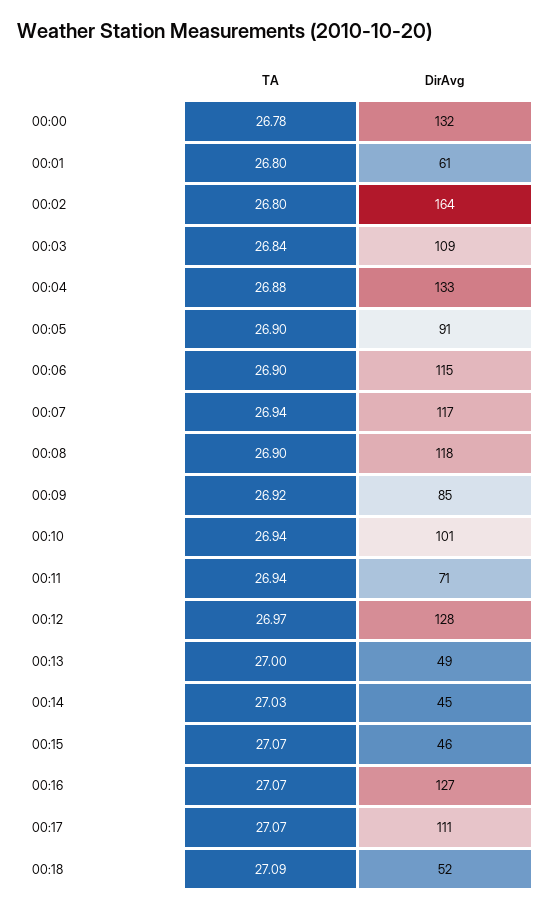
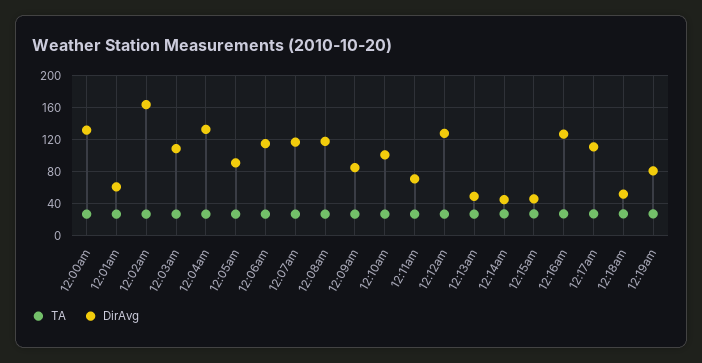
TA, 12:19am: none -> 30
DirAvg, 12:19am: none -> 80

